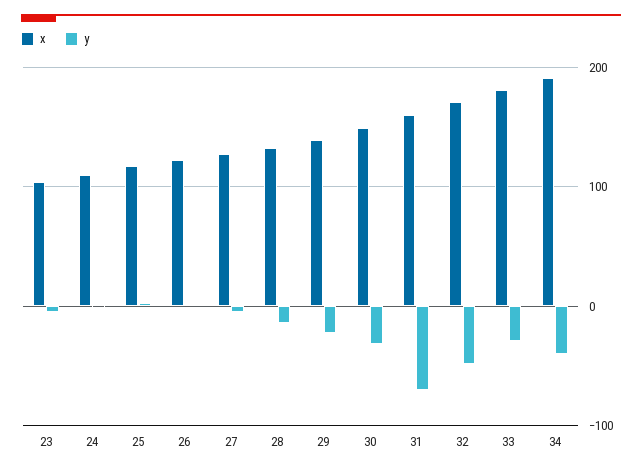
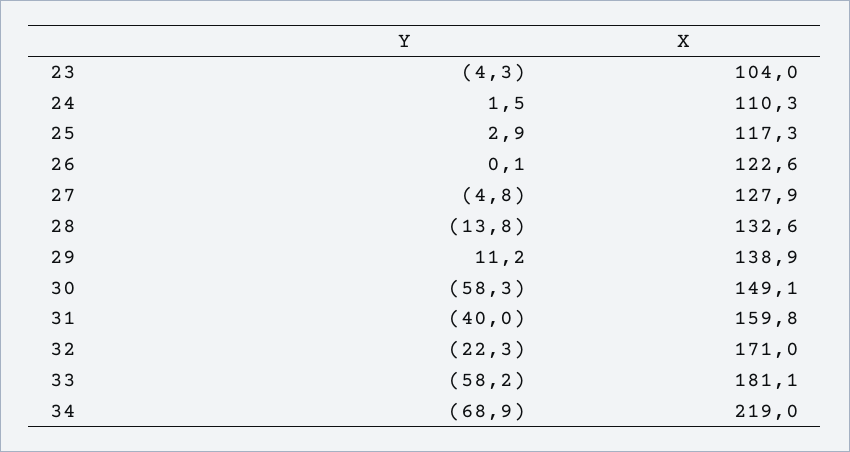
y, 29: -20 -> 11.2
y, 30: -30 -> -58.3
y, 31: -70 -> -40
y, 32: -50 -> -22.3
y, 33: -30 -> -58.2
x, 34: 190 -> 219
y, 34: -40 -> -68.9

